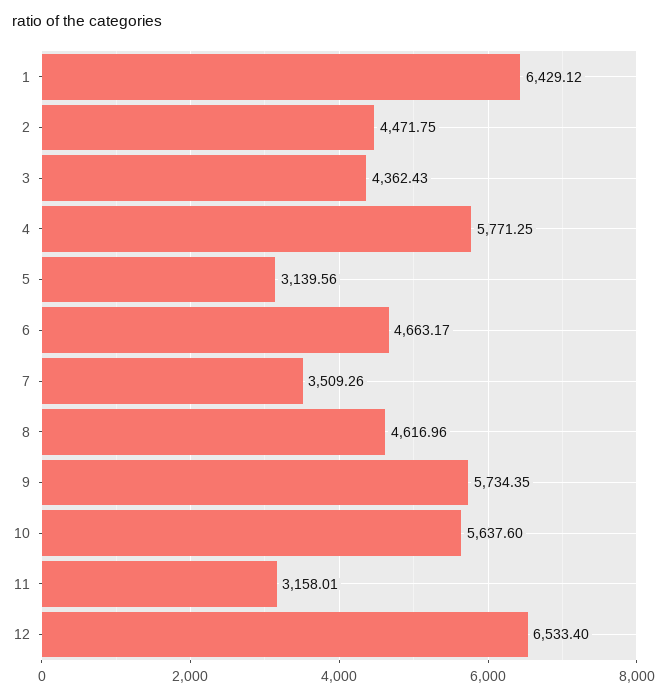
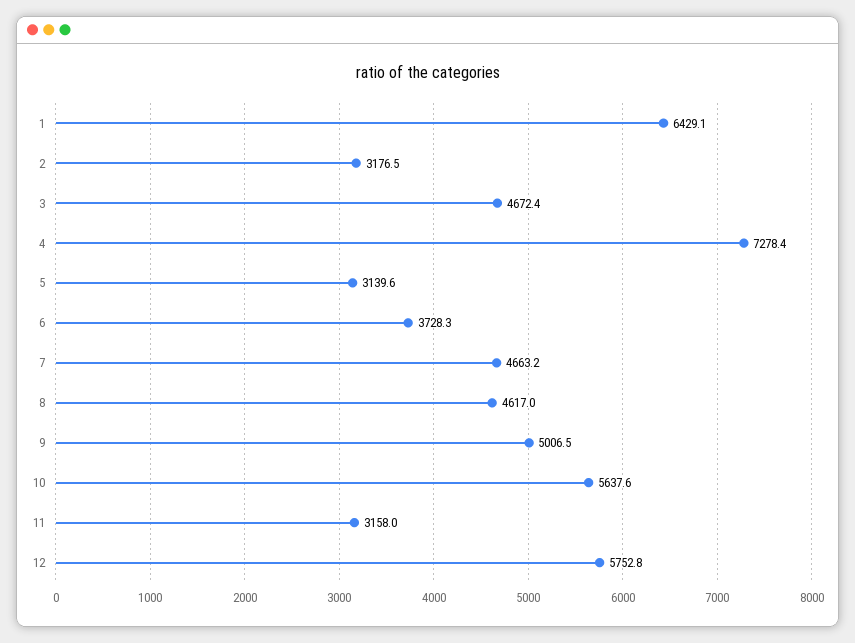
2: 4471.75 -> 3176.5
3: 4362.43 -> 4672.4
4: 5771.25 -> 7278.4
6: 4663.17 -> 3728.3
7: 3509.26 -> 4663.2
9: 5734.35 -> 5006.5
12: 6533.4 -> 5752.8

